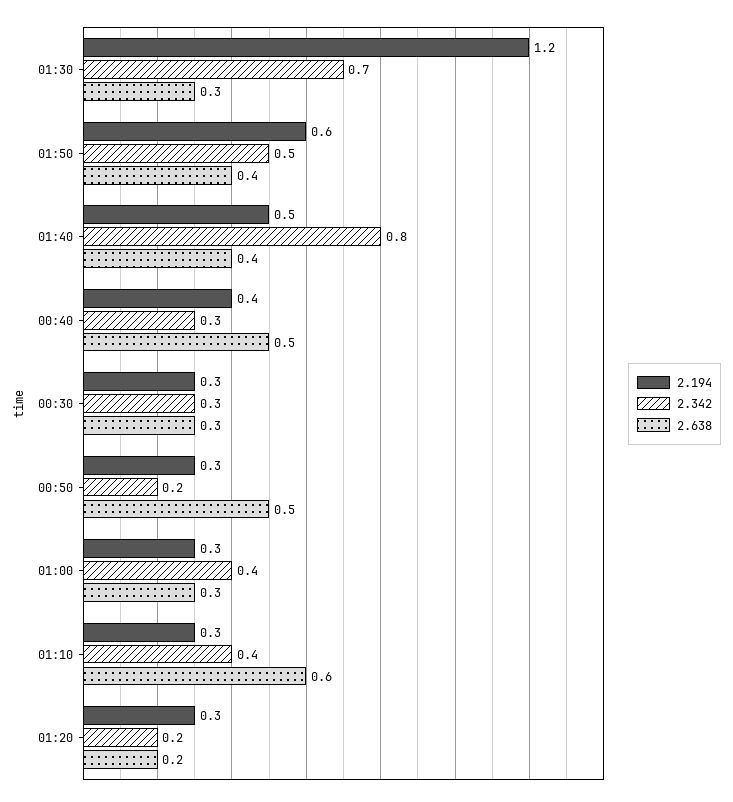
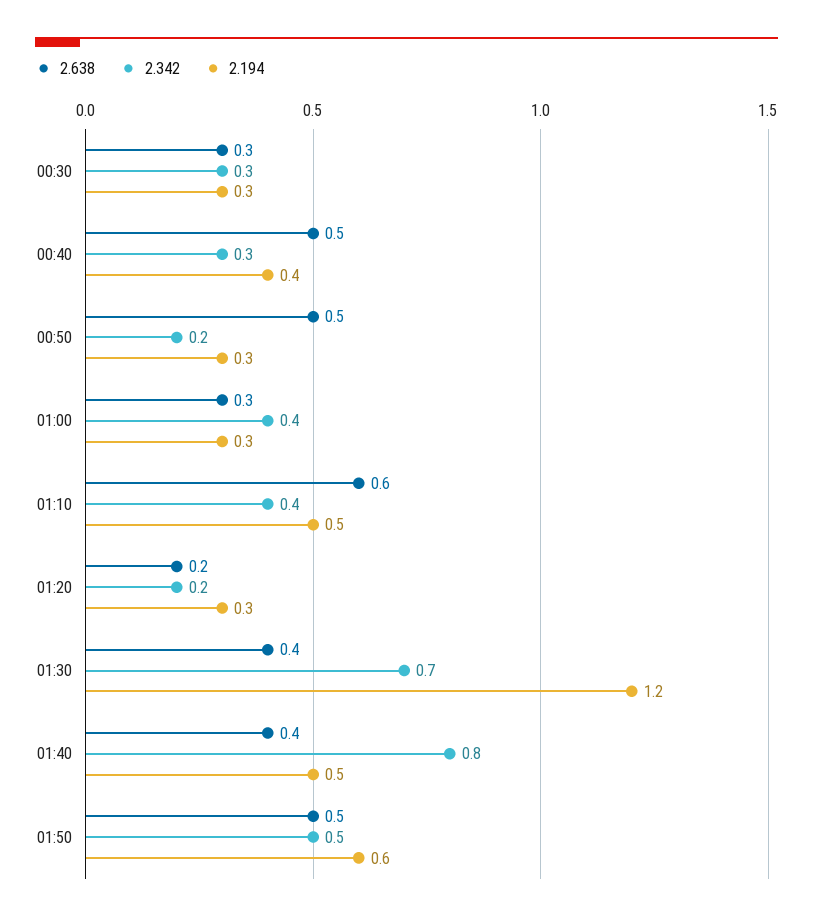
2.638, 01:30: 0.3 -> 0.4
2.638, 01:50: 0.4 -> 0.5
2.194, 01:10: 0.3 -> 0.5

